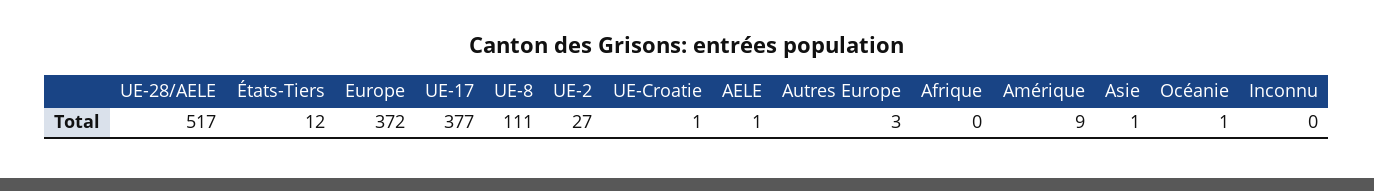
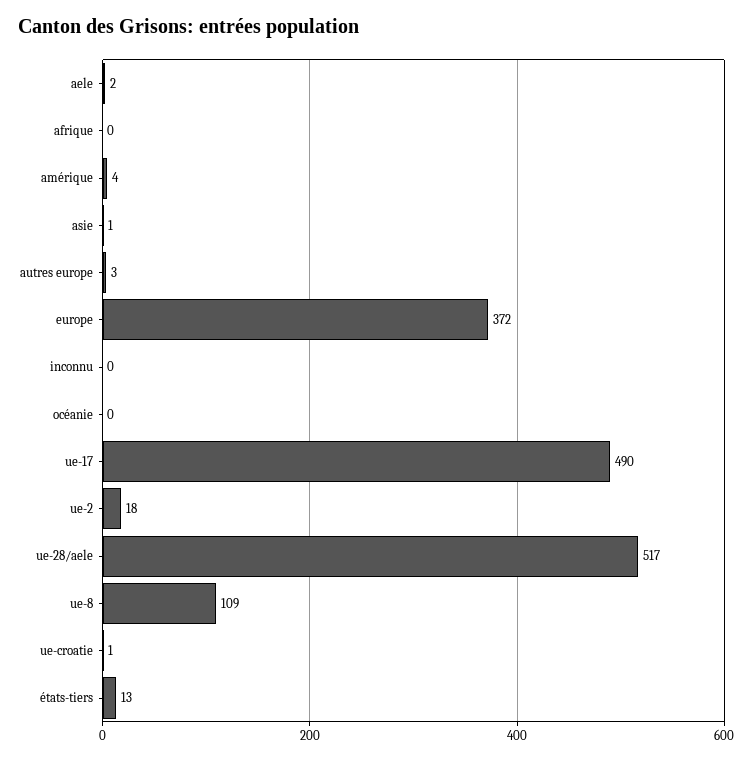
États-Tiers: 12 -> 13
UE-17: 377 -> 490
UE-8: 111 -> 109
UE-2: 27 -> 18
AELE: 1 -> 2
Amérique: 9 -> 4
Océanie: 1 -> 0

